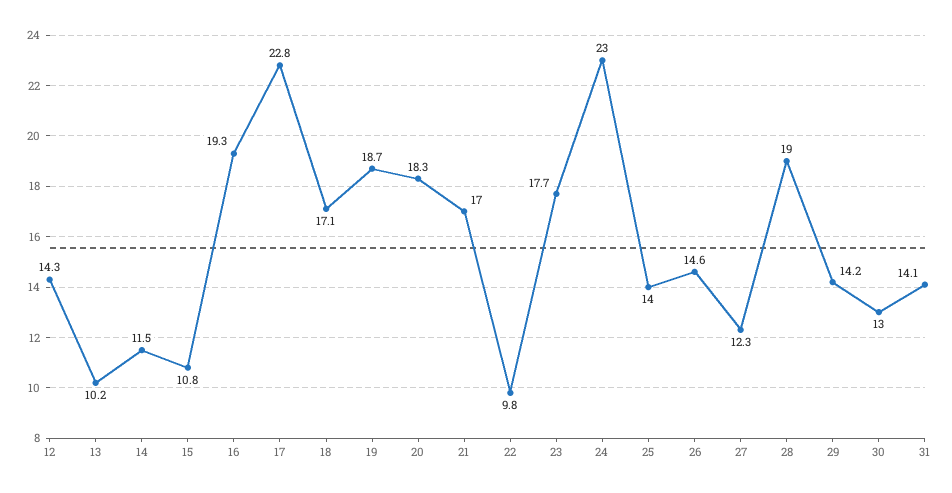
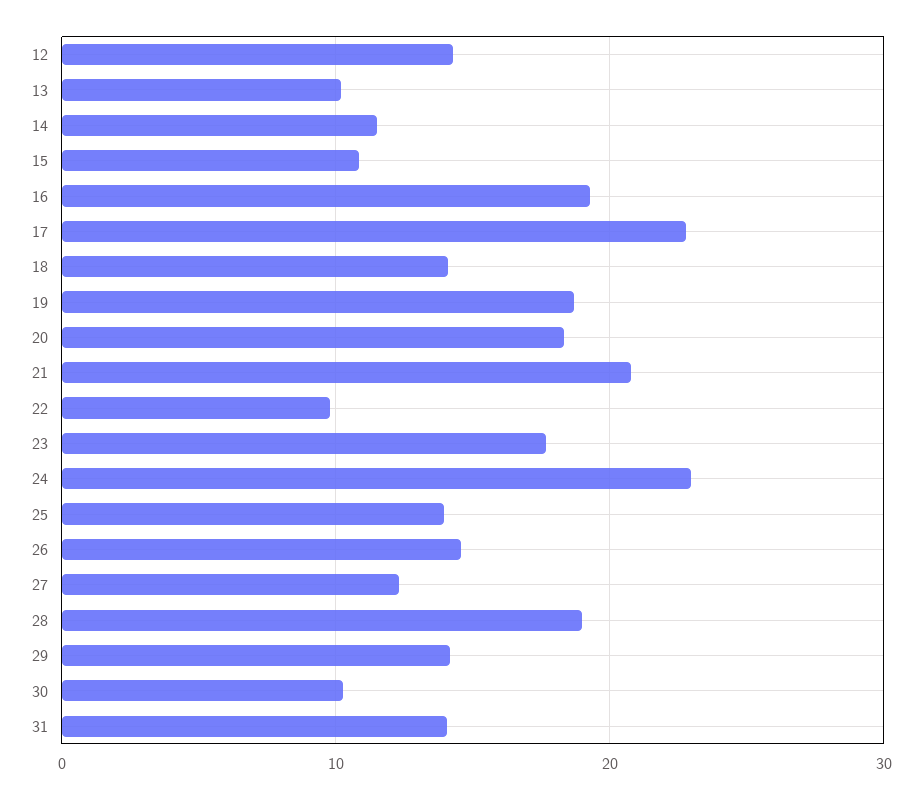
18: 17.1 -> 14
21: 17 -> 21
30: 13 -> 10

